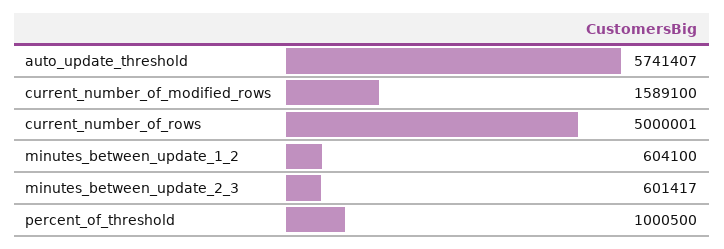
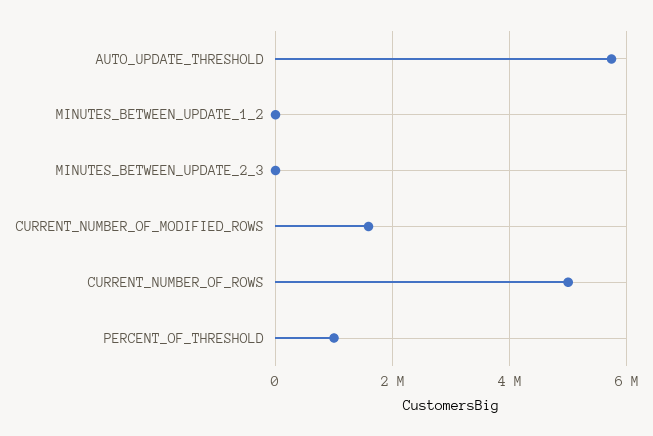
minutes_between_update_1_2: 604100 -> 0
minutes_between_update_2_3: 601417 -> 0

